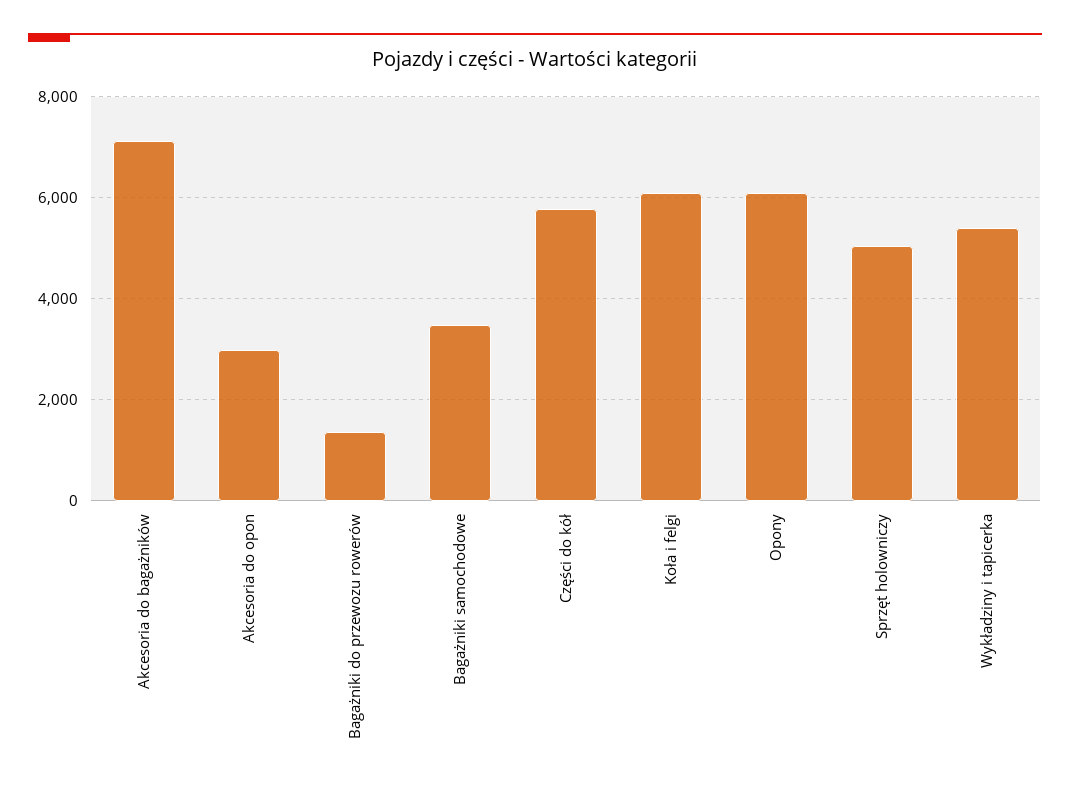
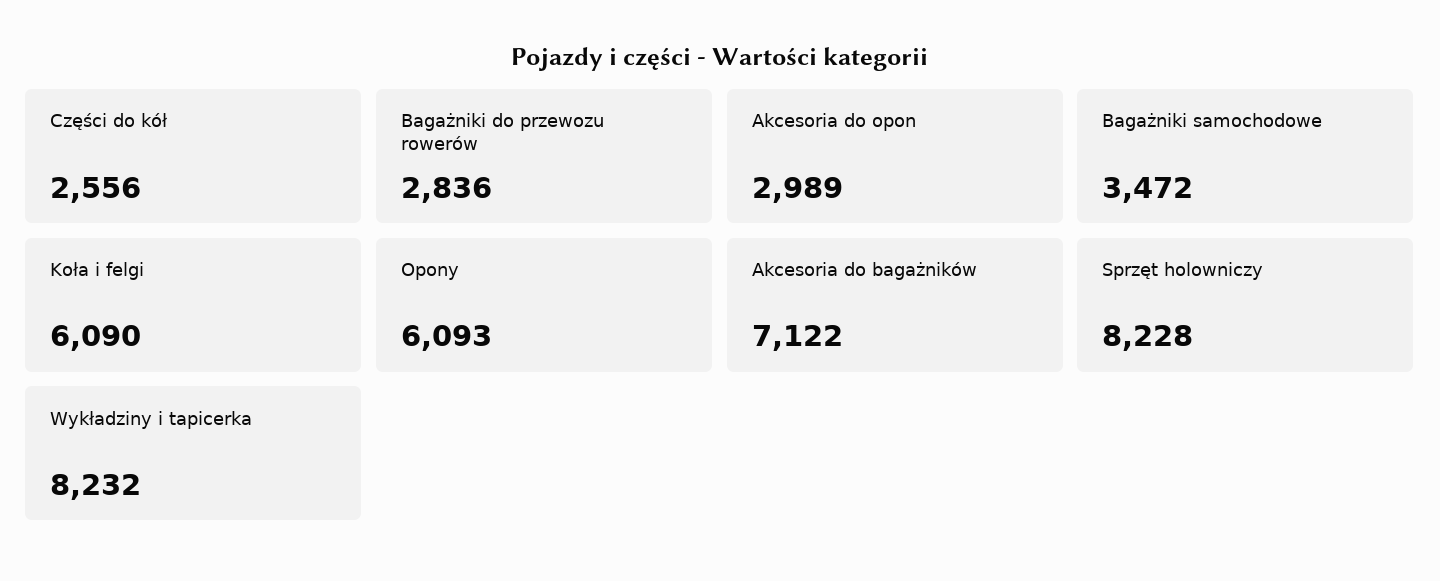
Bagażniki do przewozu rowerów: 1400 -> 2836
Części do kół: 5800 -> 2556
Sprzęt holowniczy: 5000 -> 8228
Wykładziny i tapicerka: 5400 -> 8232

